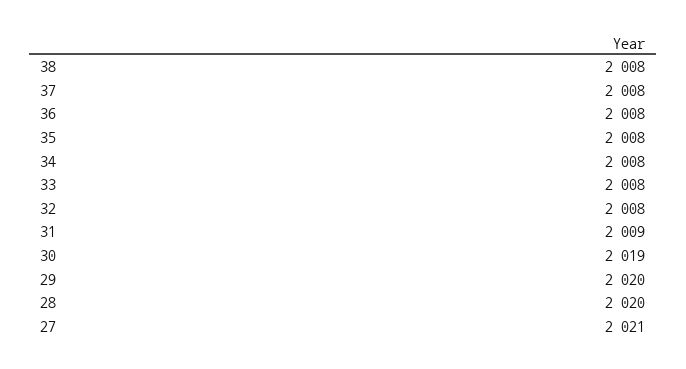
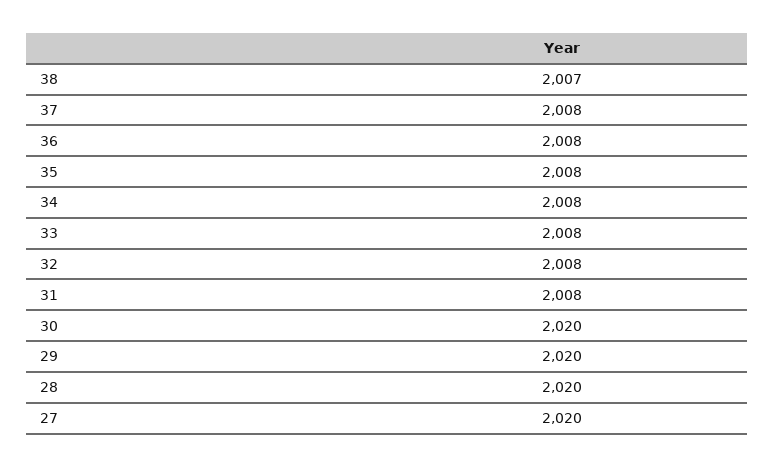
38: 2008 -> 2007
31: 2009 -> 2008
30: 2019 -> 2020
27: 2021 -> 2020

